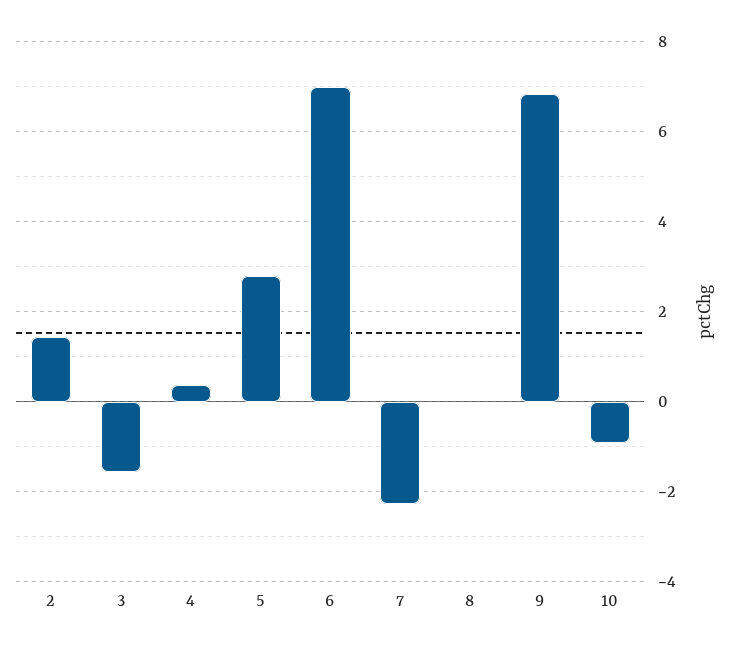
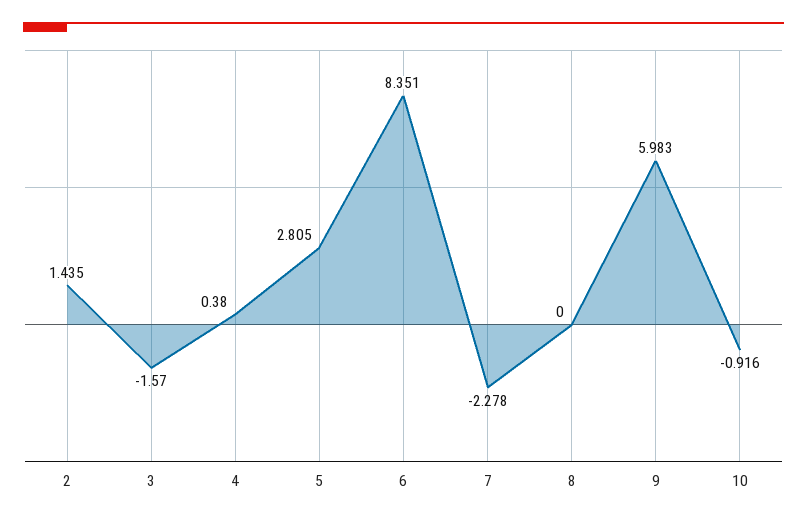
6: 7 -> 8.351
9: 6.8 -> 5.983

